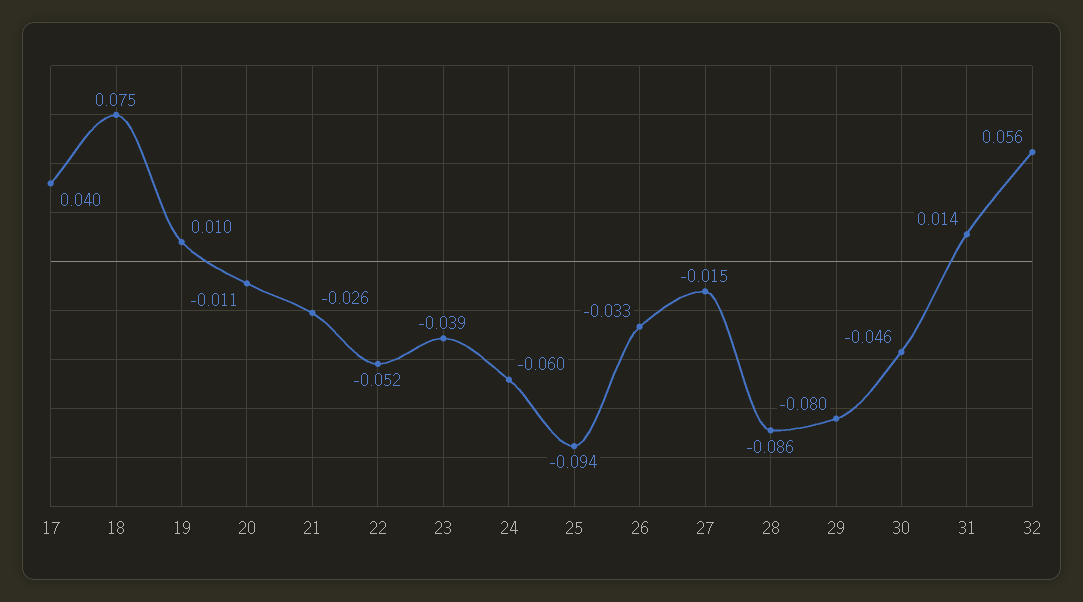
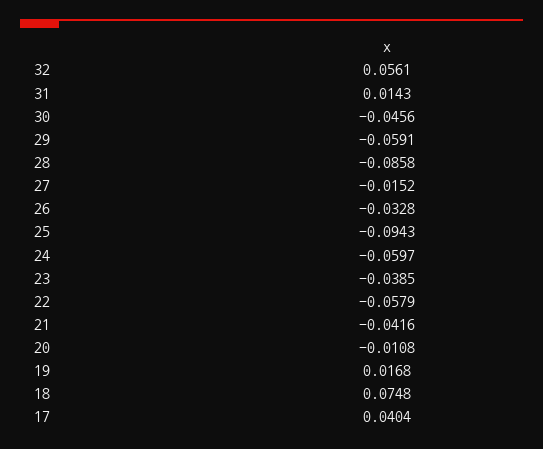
19: 0.01 -> 0.0168
21: -0.026 -> -0.0416
22: -0.052 -> -0.0579
29: -0.08 -> -0.0591

